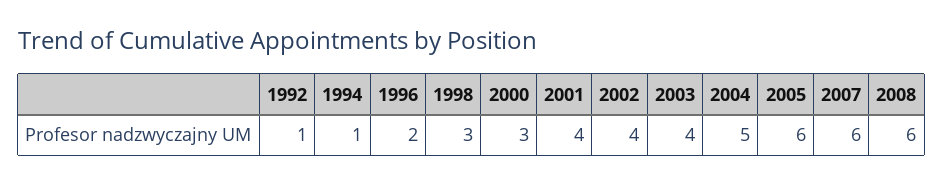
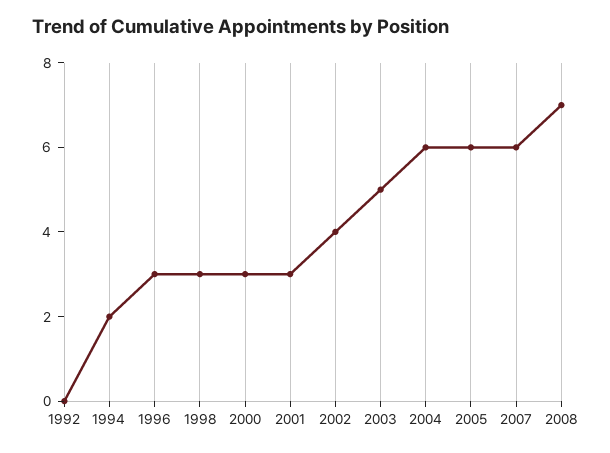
1992: 1 -> 0
1994: 1 -> 2
1996: 2 -> 3
2001: 4 -> 3
2003: 4 -> 5
2004: 5 -> 6
2008: 6 -> 7

